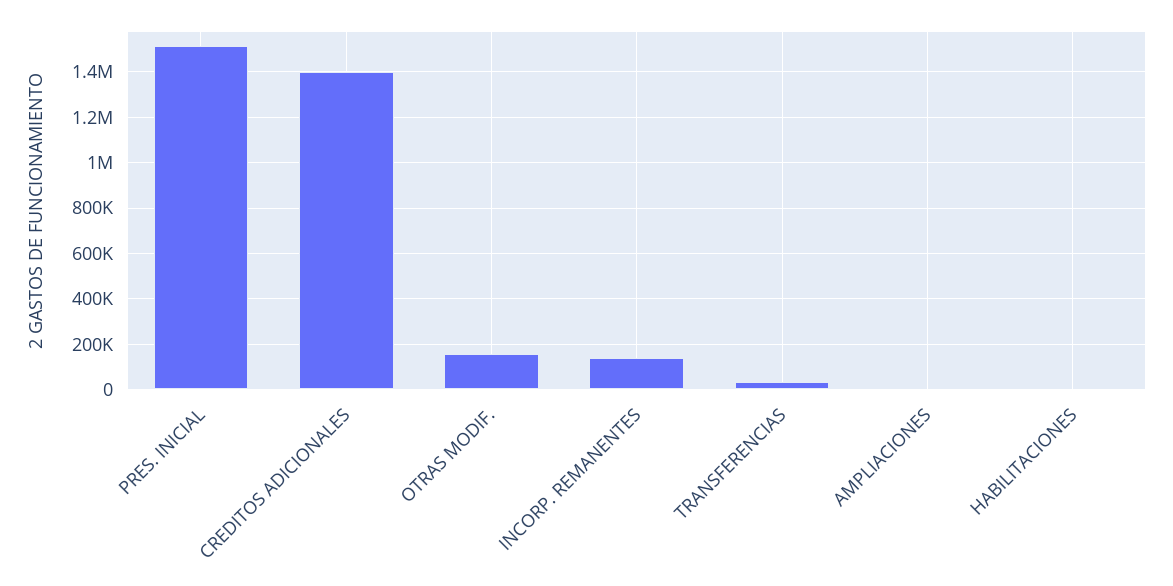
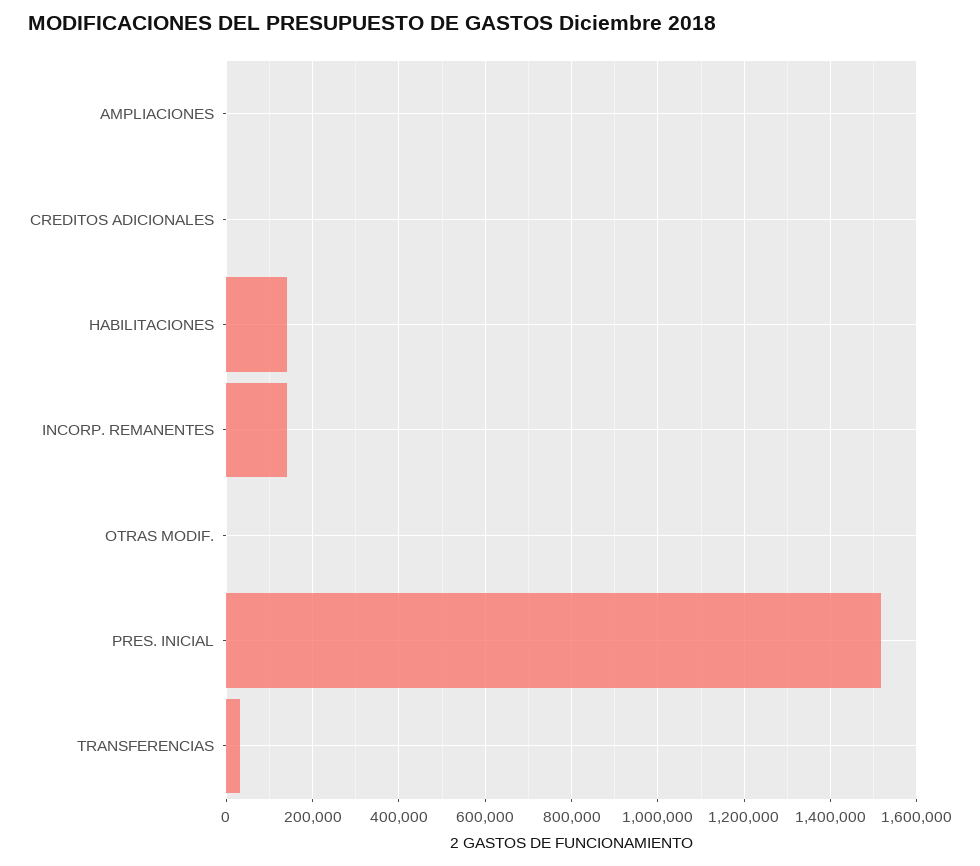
CREDITOS ADICIONALES: 1400000 -> 0
OTRAS MODIF.: 150000 -> 0
HABILITACIONES: 0 -> 140000

